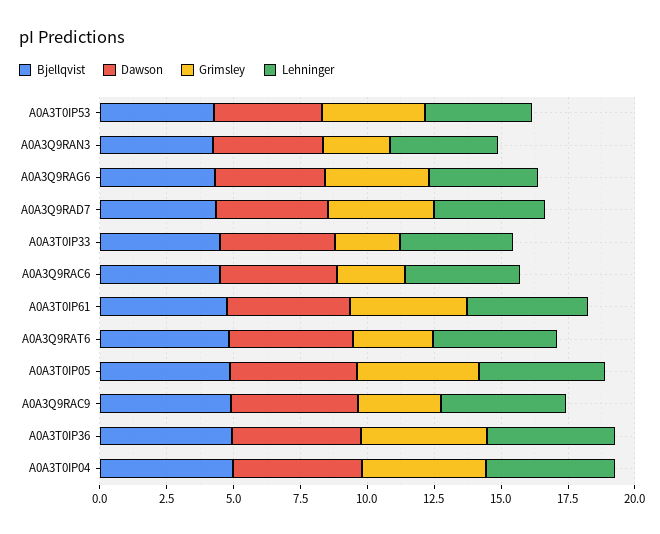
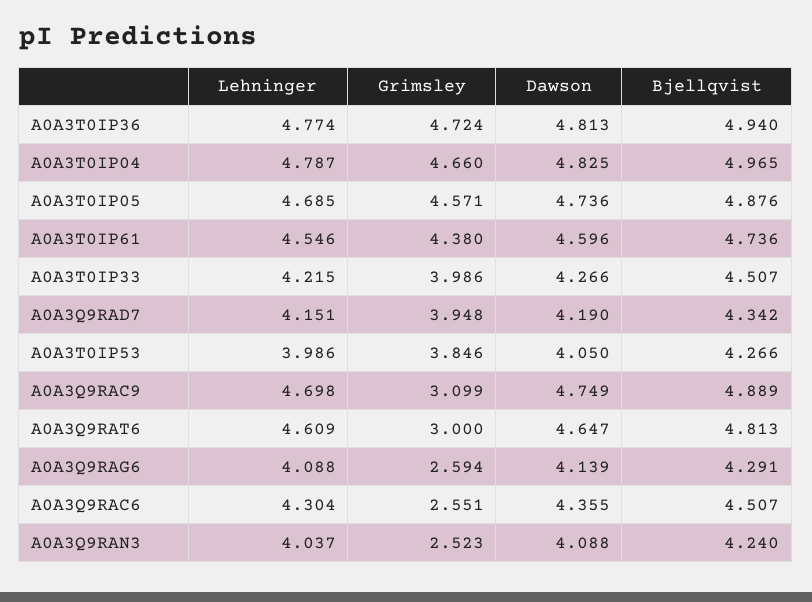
Grimsley, A0A3Q9RAG6: 4 -> 2.594
Grimsley, A0A3T0IP33: 2.5 -> 3.986

